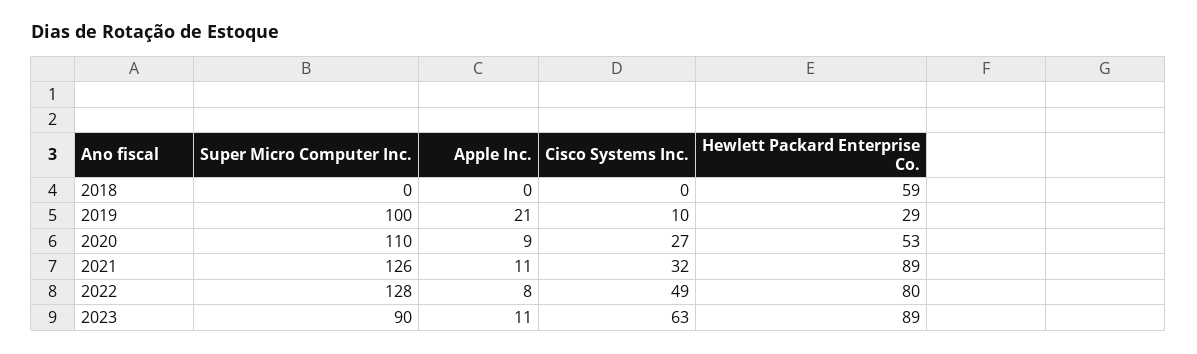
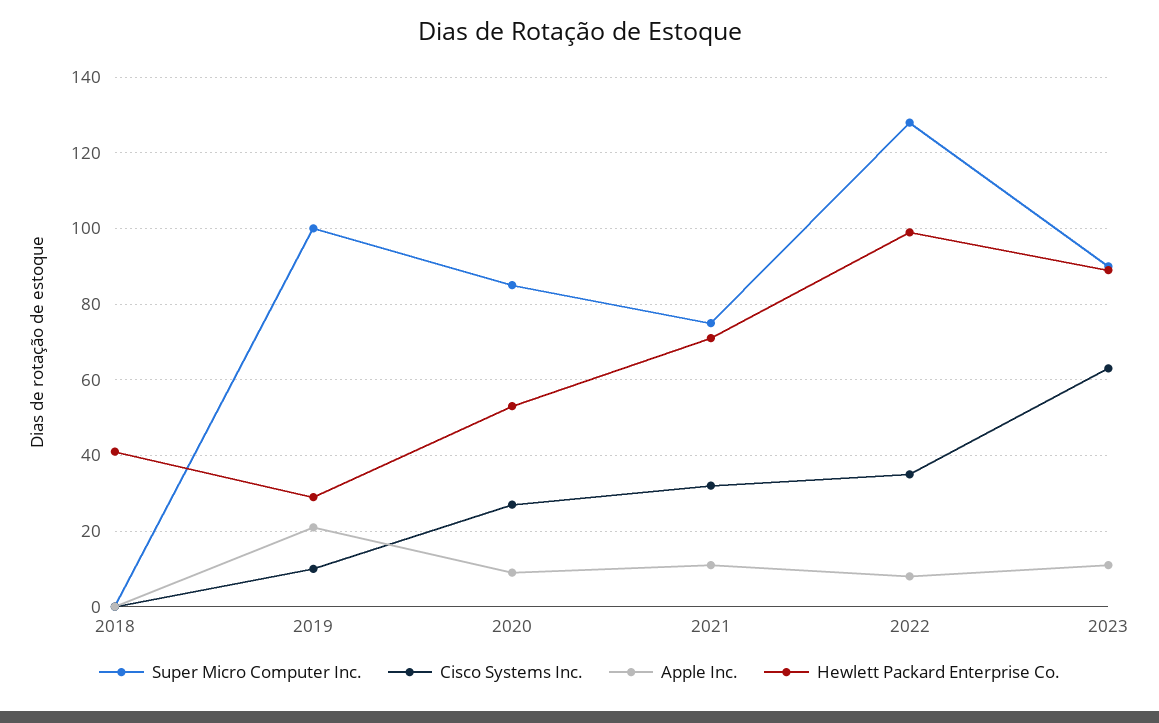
Hewlett Packard Enterprise Co., 2018: 59 -> 40
Super Micro Computer Inc., 2020: 110 -> 85
Super Micro Computer Inc., 2021: 126 -> 75
Hewlett Packard Enterprise Co., 2021: 89 -> 70
Cisco Systems Inc., 2022: 49 -> 35
Hewlett Packard Enterprise Co., 2022: 80 -> 100

